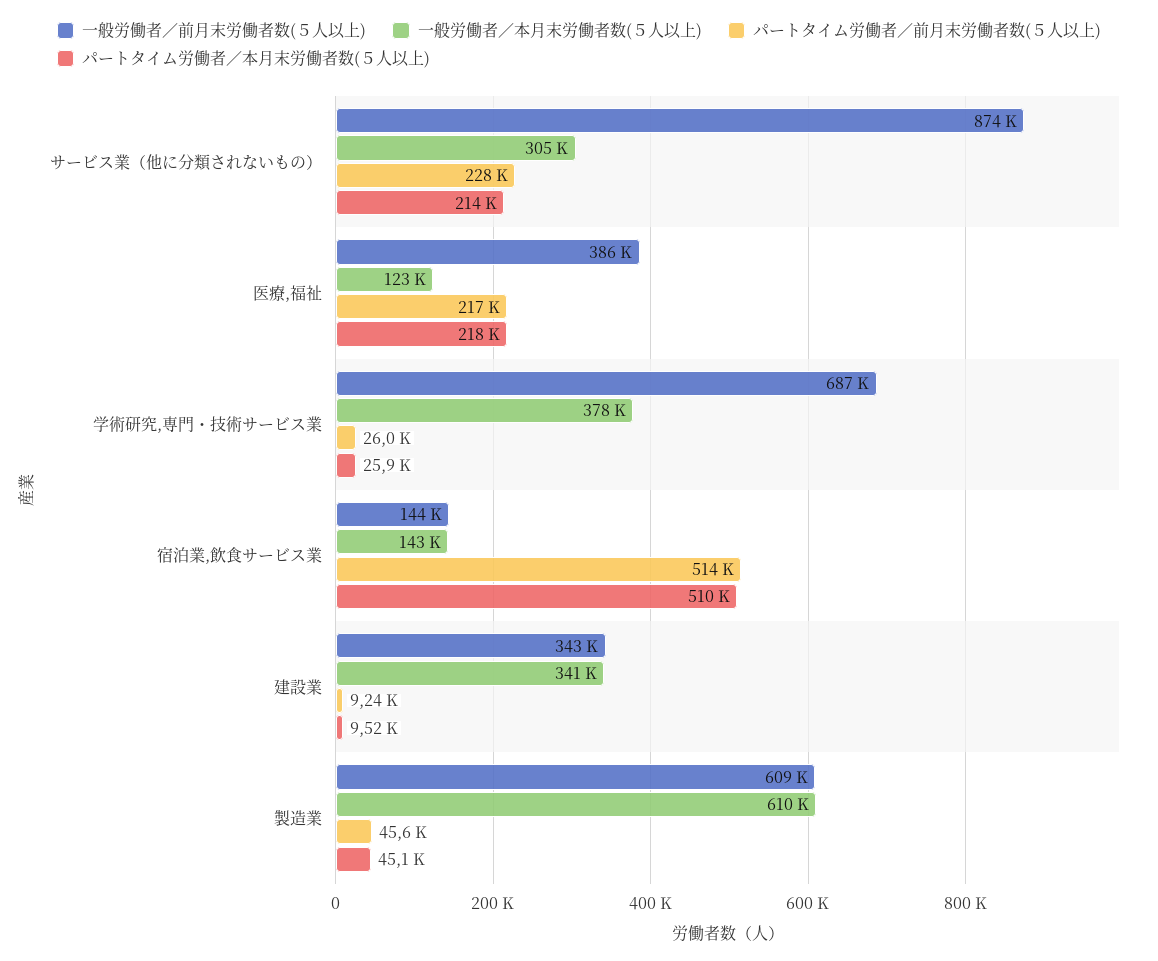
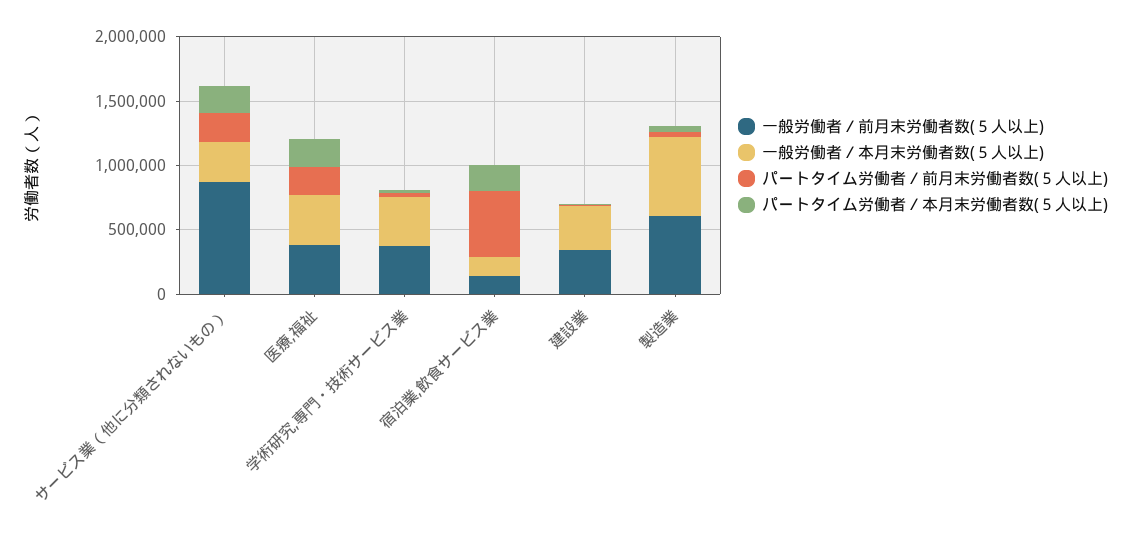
一般労働者／本月末労働者数(５人以上), 医療,福祉: 123000 -> 400000
一般労働者／前月末労働者数(５人以上), 学術研究,専門・技術サービス業: 687000 -> 400000
パートタイム労働者／本月末労働者数(５人以上), 宿泊業,飲食サービス業: 510000 -> 200000

